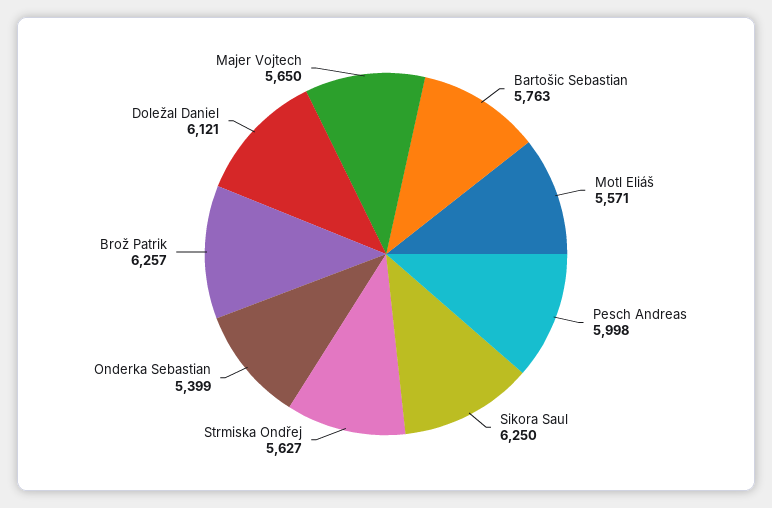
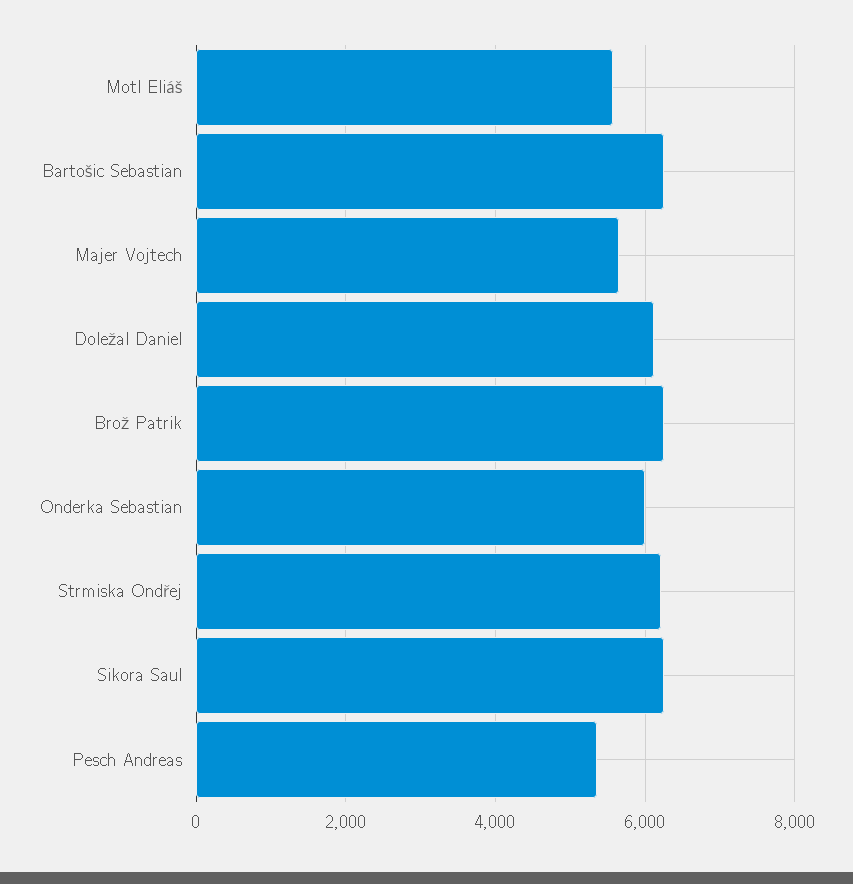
Bartošic Sebastian: 5763 -> 6200
Pesch Andreas: 5998 -> 5400
Strmiska Ondřej: 5627 -> 6200
Onderka Sebastian: 5399 -> 6000

